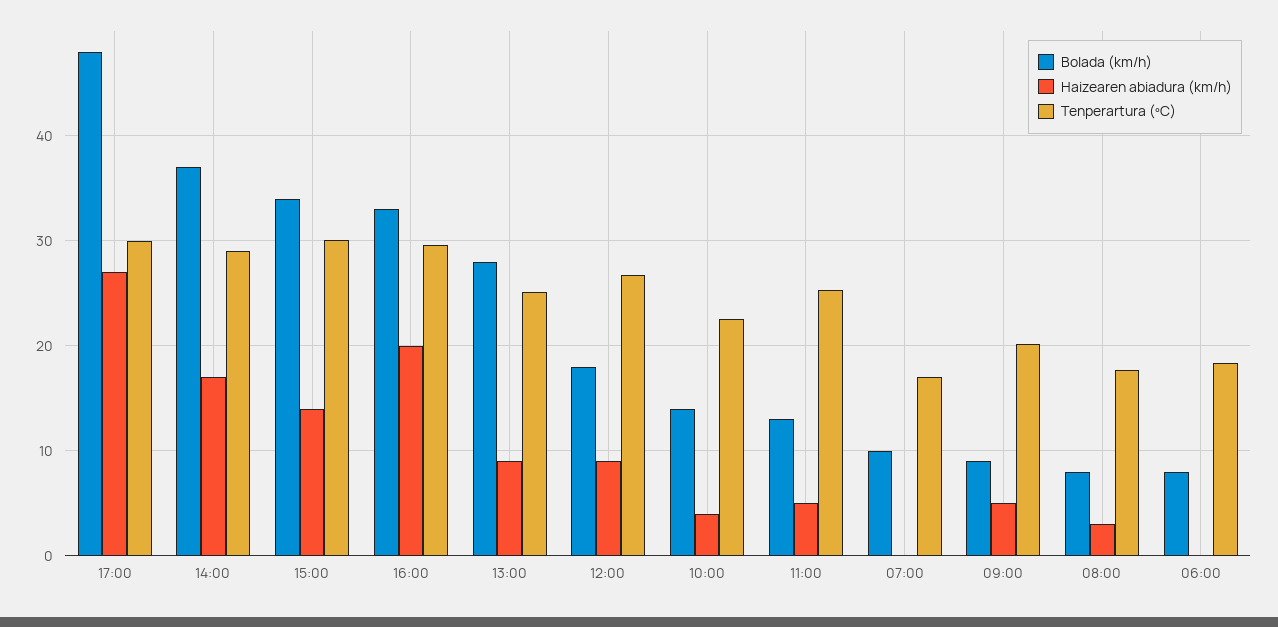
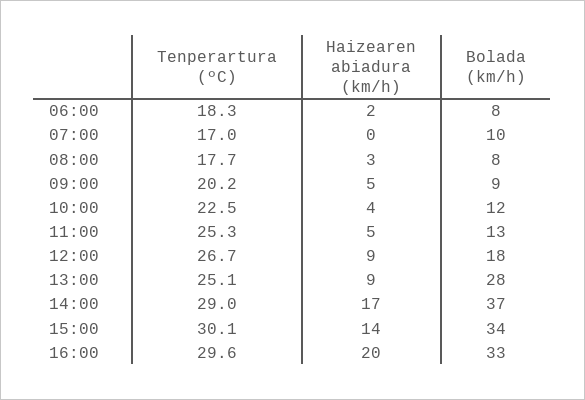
Bolada (km/h), 17:00: 48 -> none
Haizearen abiadura (km/h), 17:00: 27 -> none
Tenperartura (ºC), 17:00: 30 -> none
Bolada (km/h), 10:00: 14 -> 12
Haizearen abiadura (km/h), 06:00: 0 -> 2

